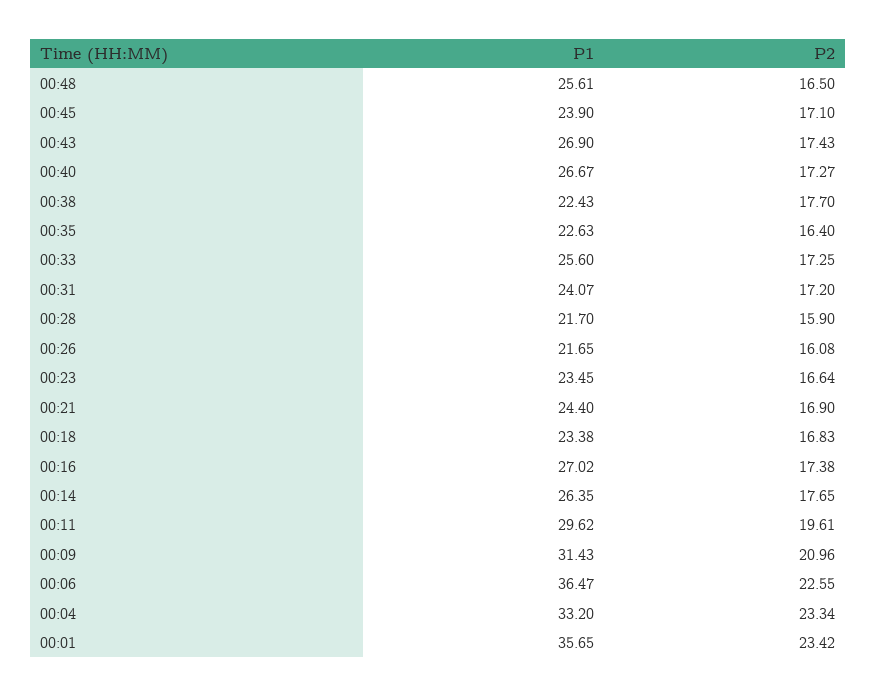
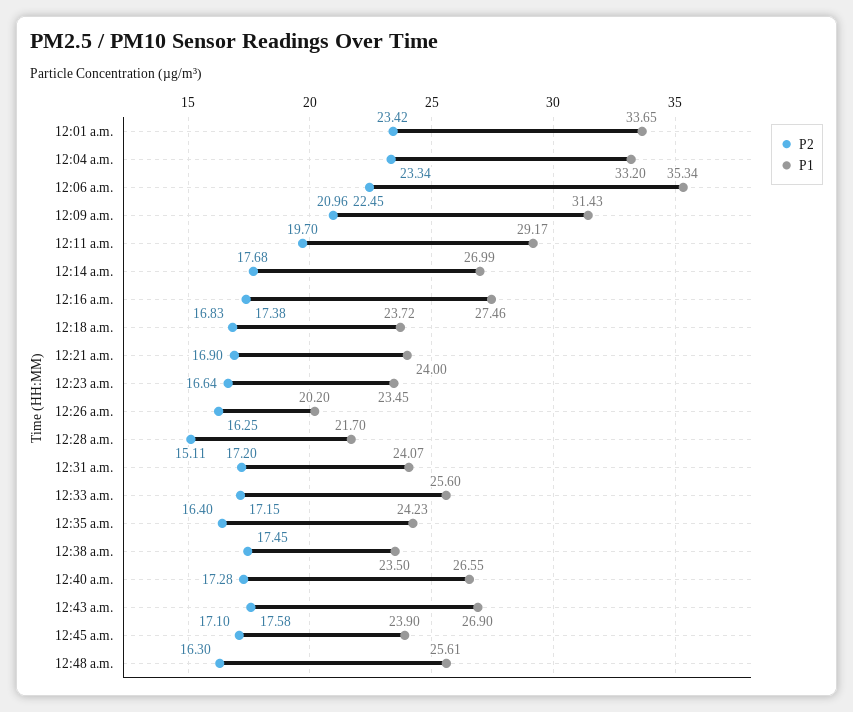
P2, 00:48: 16.5 -> 16.3
P2, 00:43: 17.43 -> 17.58
P1, 00:40: 26.67 -> 26.55
P2, 00:40: 17.27 -> 17.28
P1, 00:38: 22.43 -> 23.5
P2, 00:38: 17.7 -> 17.45
P1, 00:35: 22.63 -> 24.23
P2, 00:33: 17.25 -> 17.15
P2, 00:28: 15.9 -> 15.11
P1, 00:26: 21.65 -> 20.2
P2, 00:26: 16.08 -> 16.25
P1, 00:21: 24.4 -> 24
P1, 00:18: 23.38 -> 23.72
P1, 00:16: 27.02 -> 27.46
P1, 00:14: 26.35 -> 26.99
P2, 00:14: 17.65 -> 17.68
P1, 00:11: 29.62 -> 29.17
P2, 00:11: 19.61 -> 19.7
P1, 00:06: 36.47 -> 35.34
P2, 00:06: 22.55 -> 22.45
P1, 00:01: 35.65 -> 33.65

